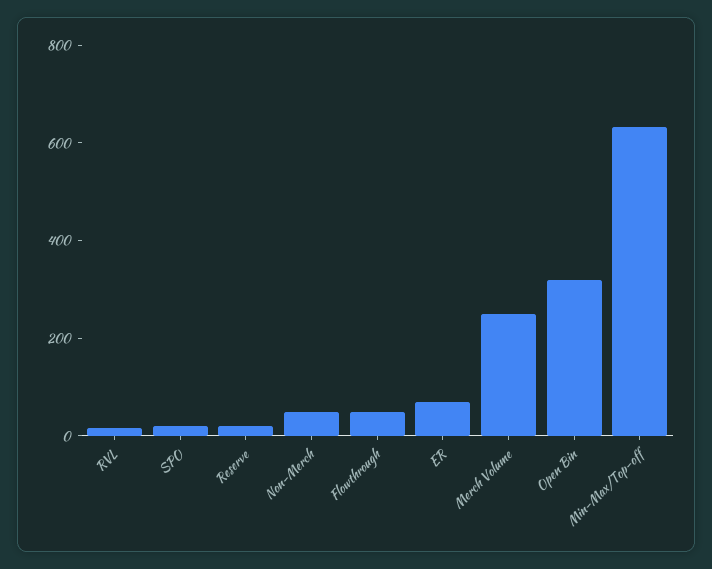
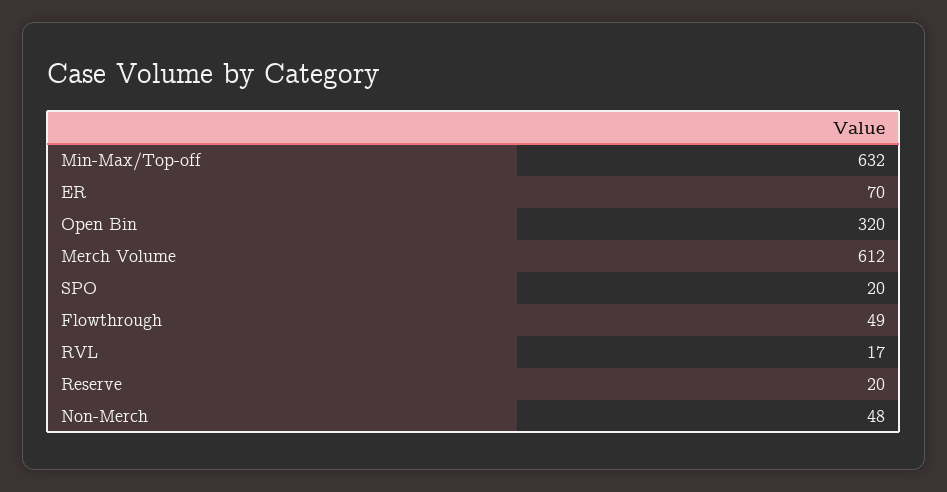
Merch Volume: 250 -> 612

